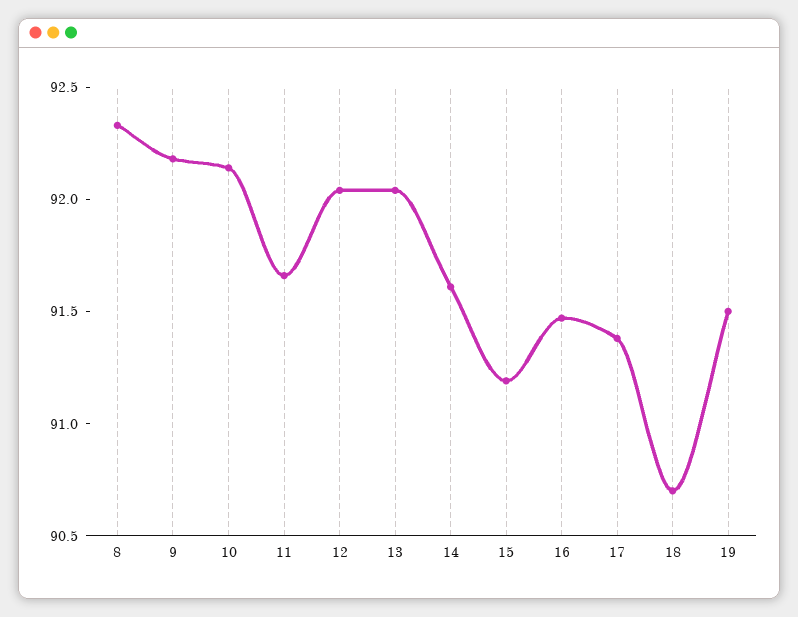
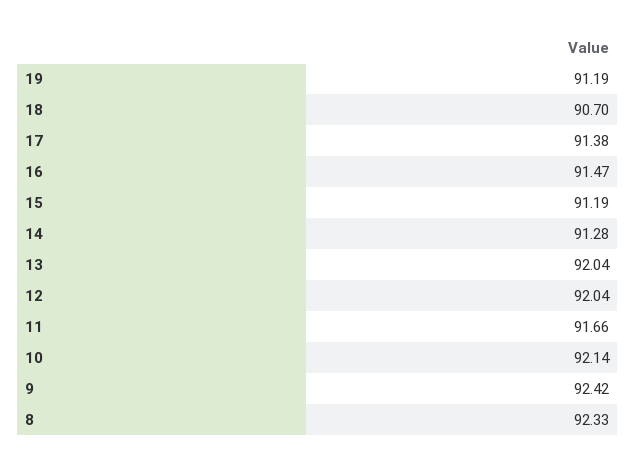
9: 92.2 -> 92.42
14: 91.6 -> 91.28
19: 91.5 -> 91.19

